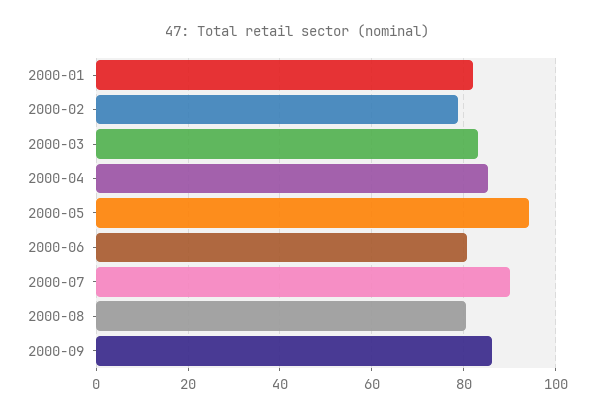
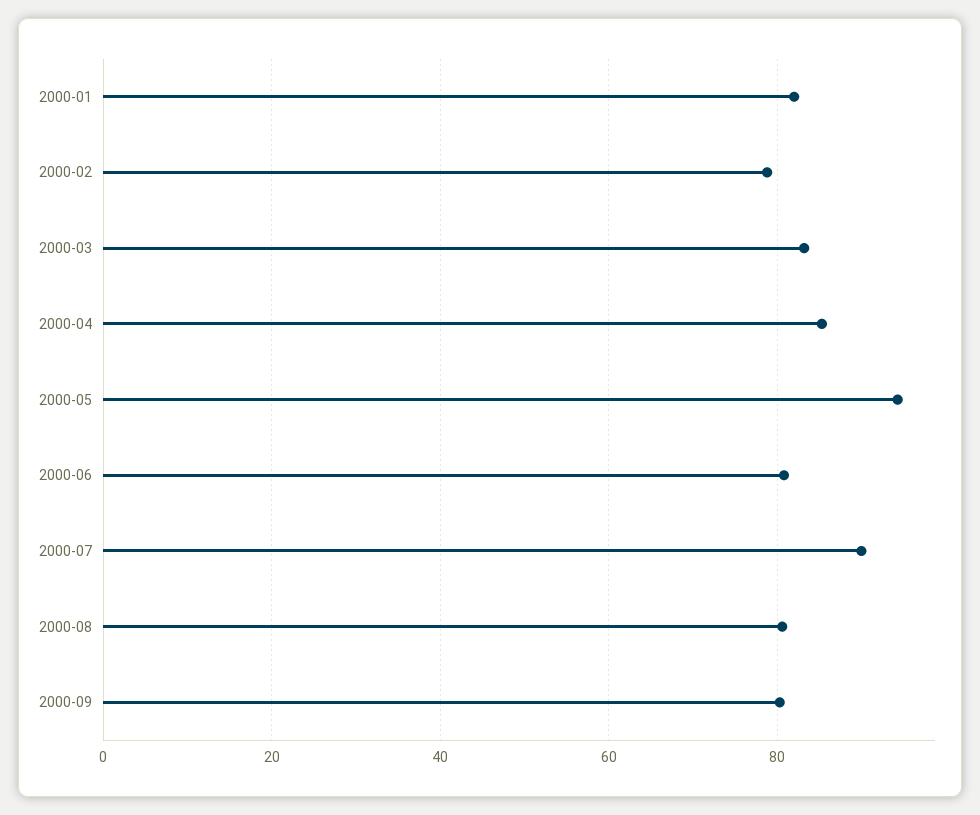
2000-09: 86 -> 80

